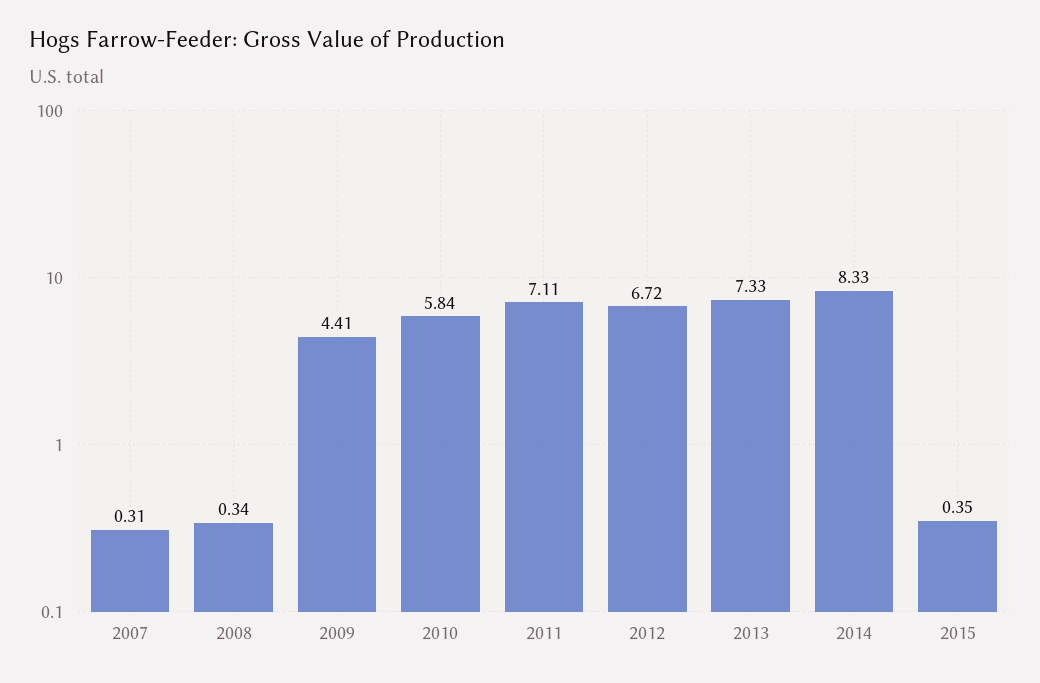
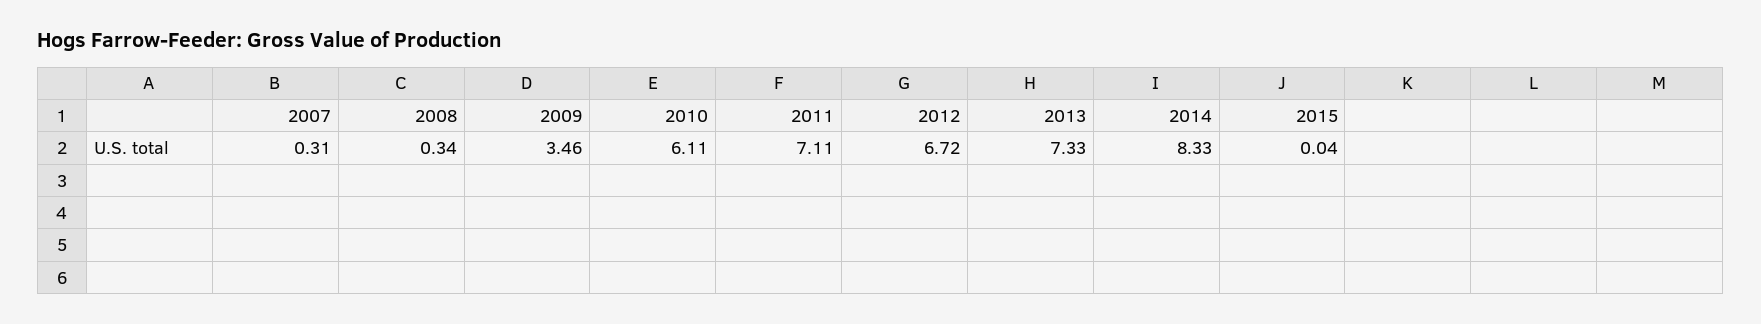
2009: 4.41 -> 3.46
2010: 5.84 -> 6.11
2015: 0.35 -> 0.04

